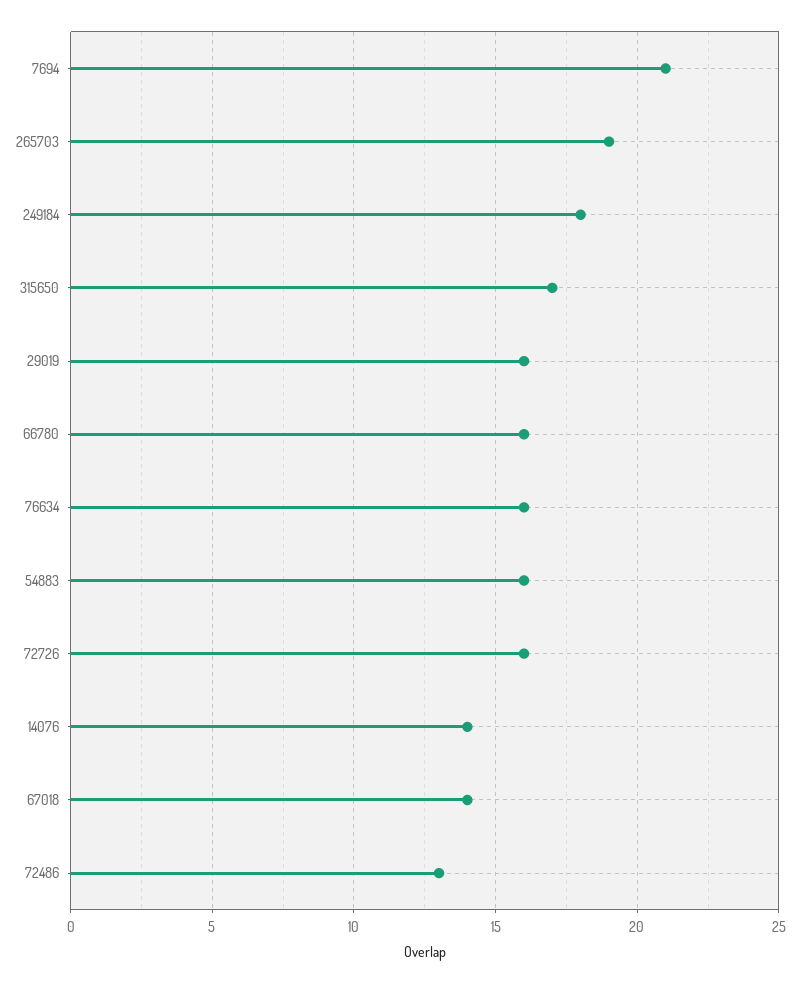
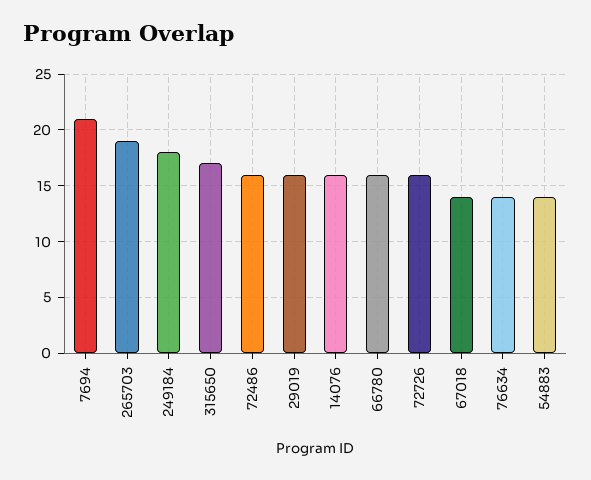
76634: 16 -> 14
54883: 16 -> 14
14076: 14 -> 16
72486: 13 -> 16

